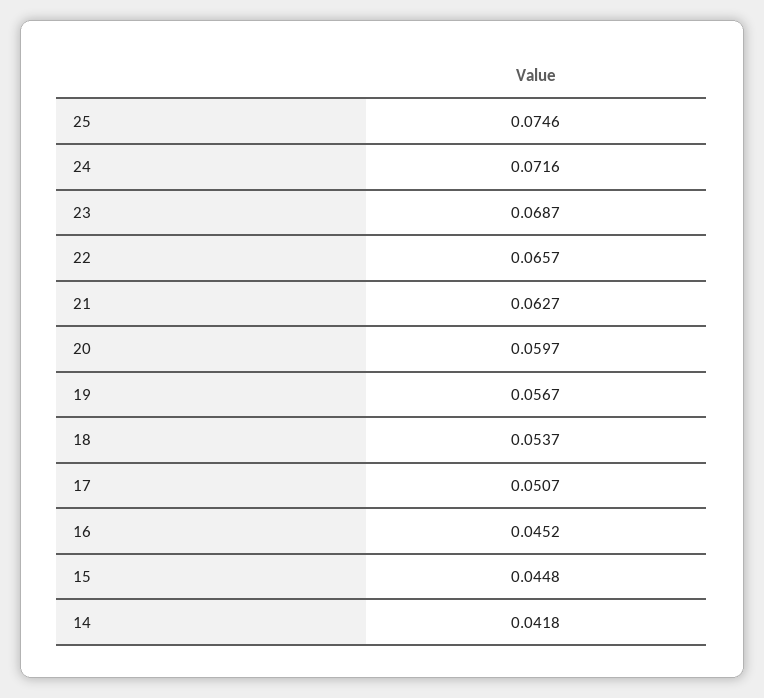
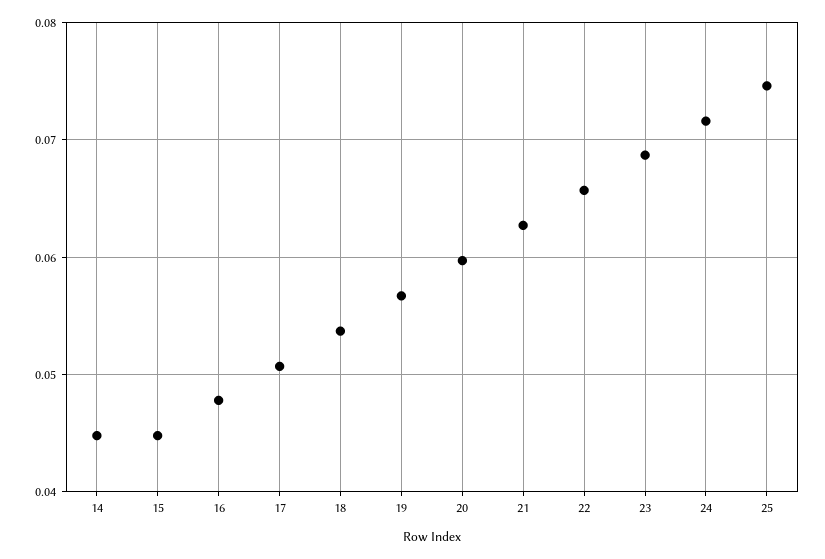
16: 0.0452 -> 0.048
14: 0.0418 -> 0.045

